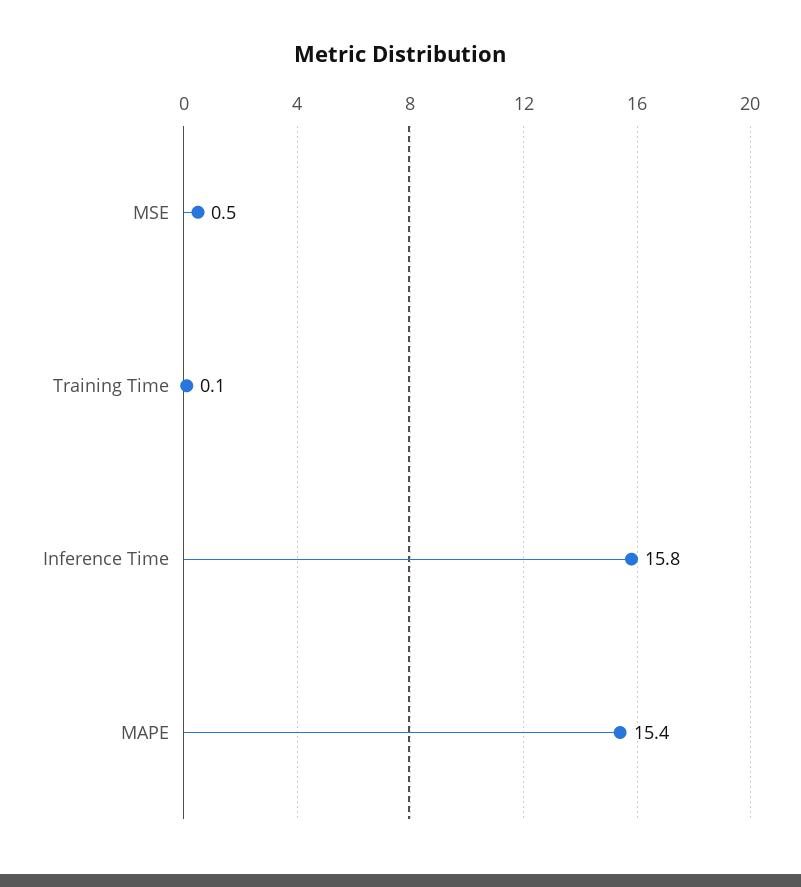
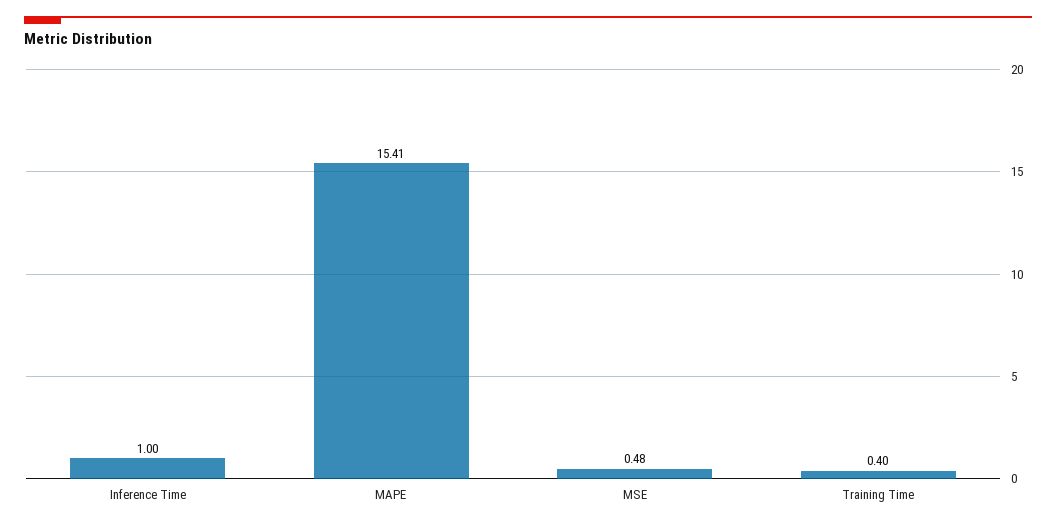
Training Time: 0.1 -> 0.4
Inference Time: 15.8 -> 1

